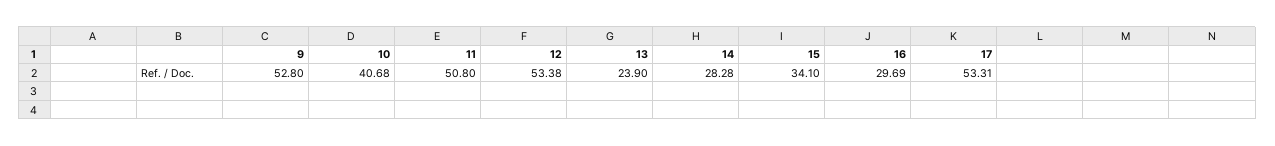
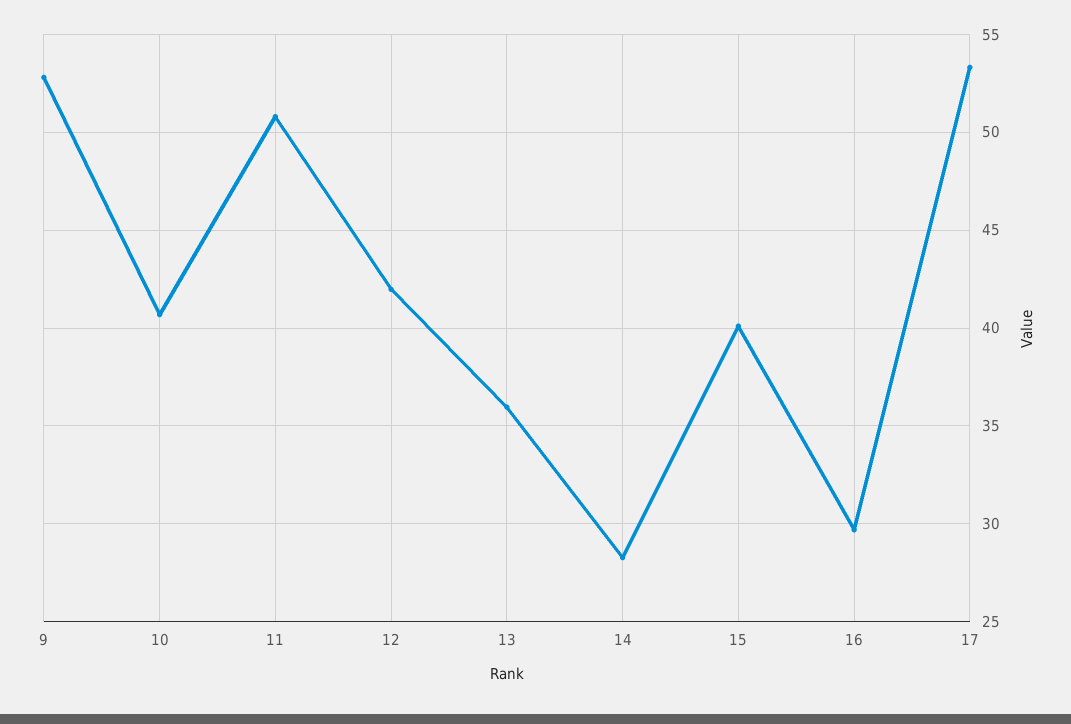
12: 53.38 -> 42
13: 23.9 -> 36
15: 34.1 -> 40

